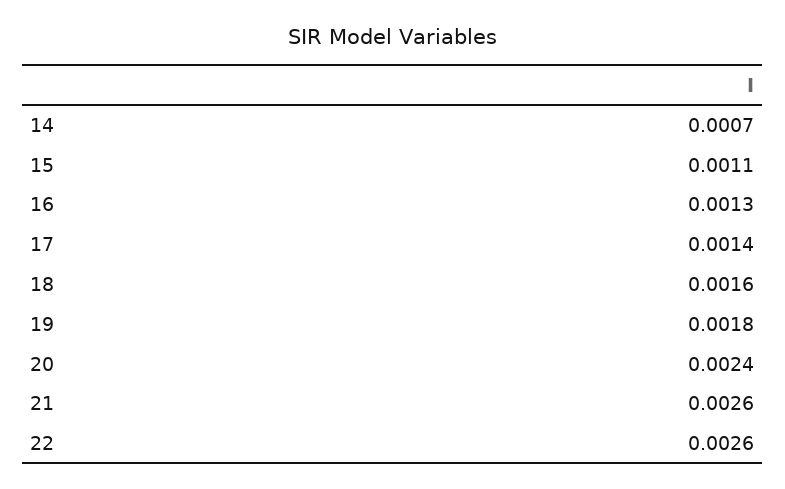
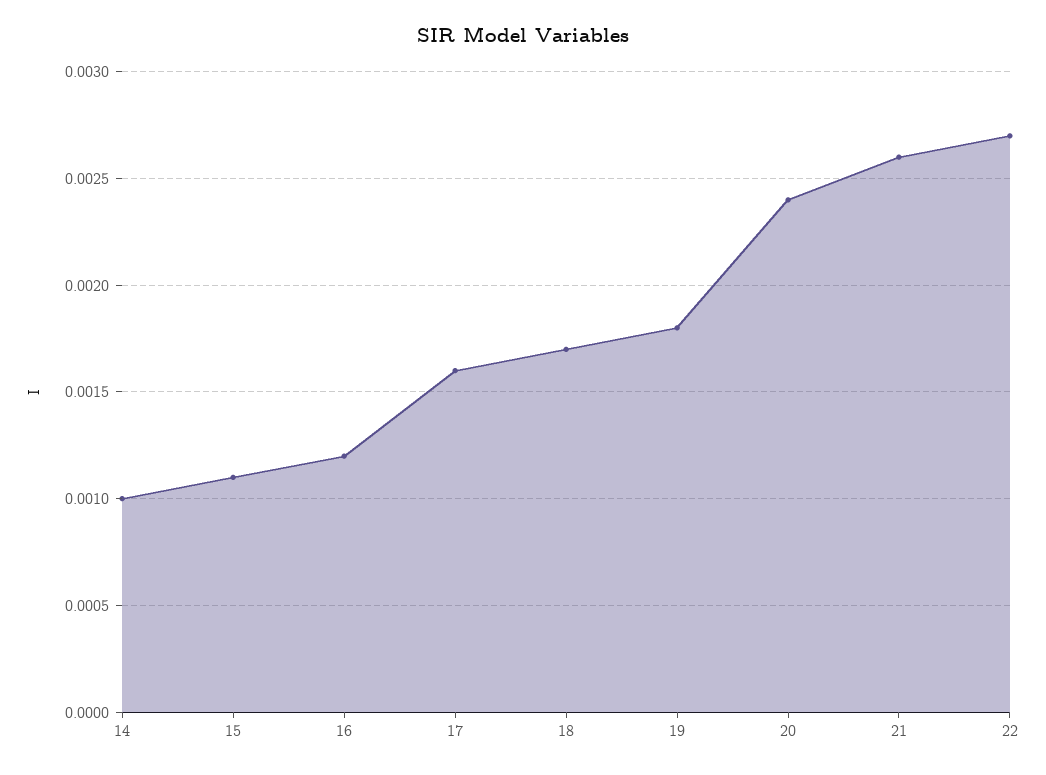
14: 0.0007 -> 0.001
16: 0.0013 -> 0.0012
17: 0.0014 -> 0.0016
18: 0.0016 -> 0.0017
22: 0.0026 -> 0.0027

